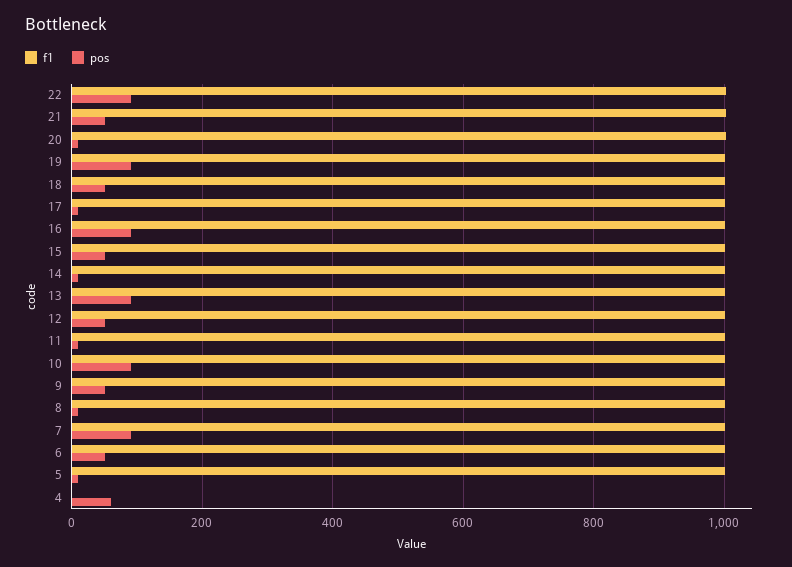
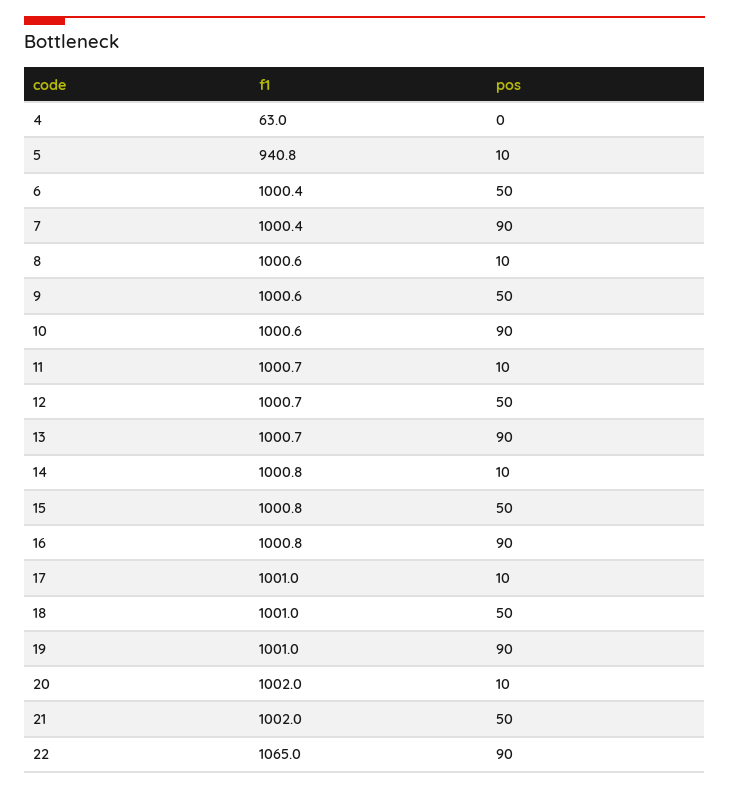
f1, 22: 1000 -> 1065
f1, 5: 1000 -> 940.8
f1, 4: 0 -> 63
pos, 4: 60 -> 0

